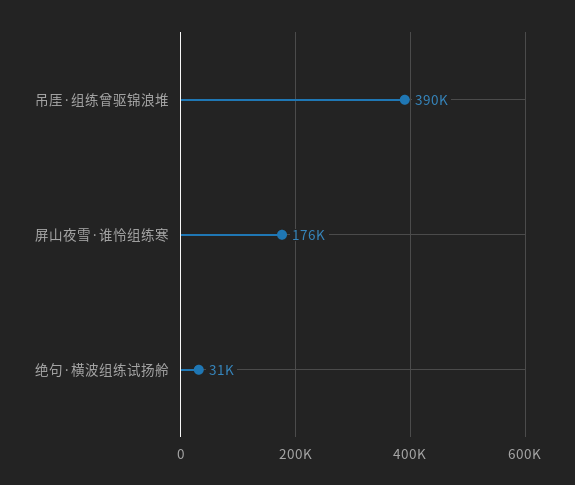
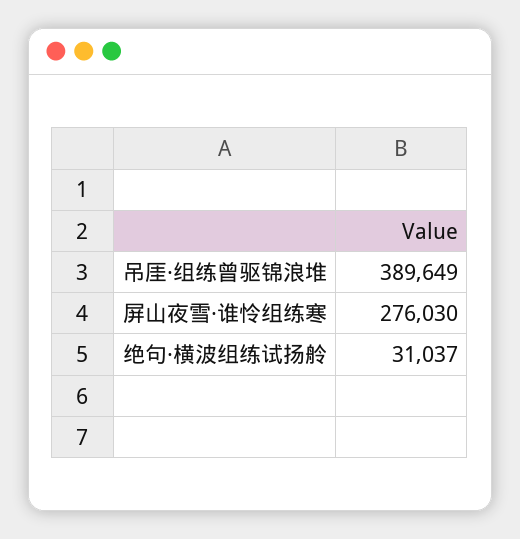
屏山夜雪·谁怜组练寒: 176000 -> 276030

